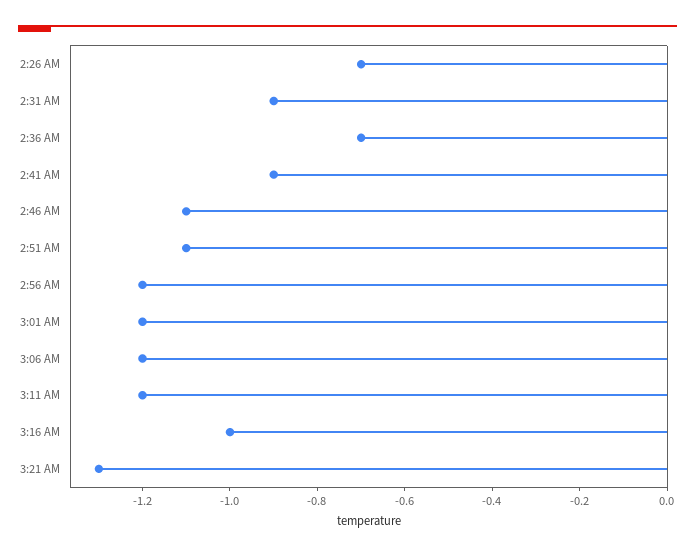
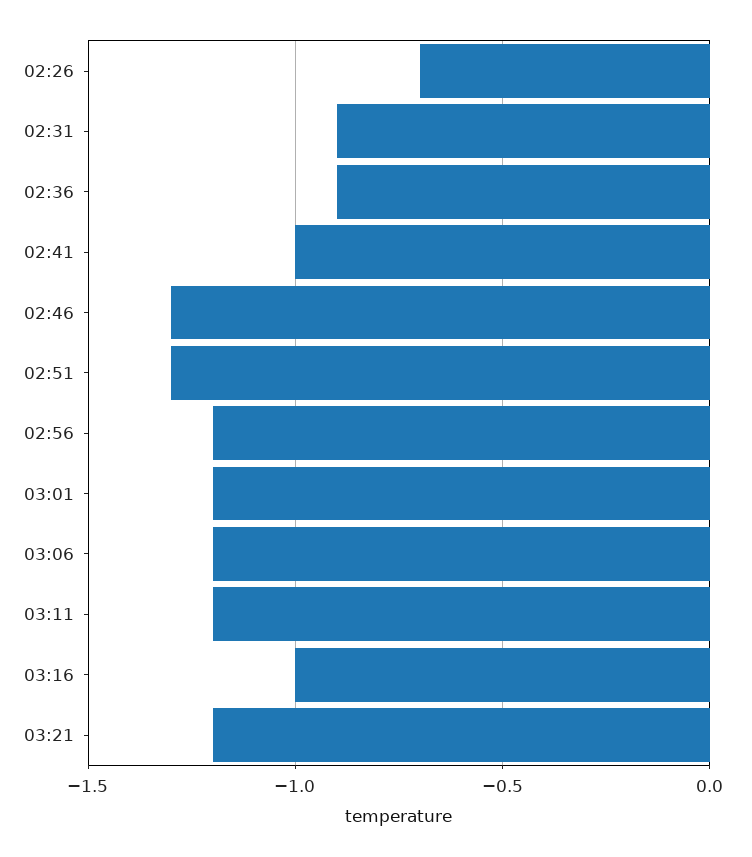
2:36 AM: -0.7 -> -0.9
2:41 AM: -0.9 -> -1
2:46 AM: -1.1 -> -1.3
2:51 AM: -1.1 -> -1.3
3:21 AM: -1.3 -> -1.2

